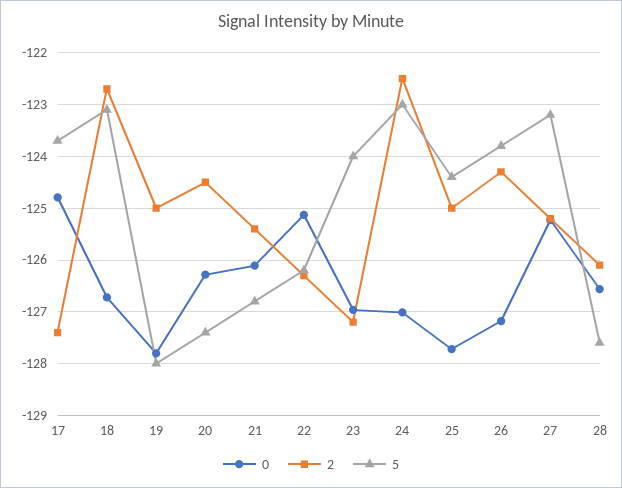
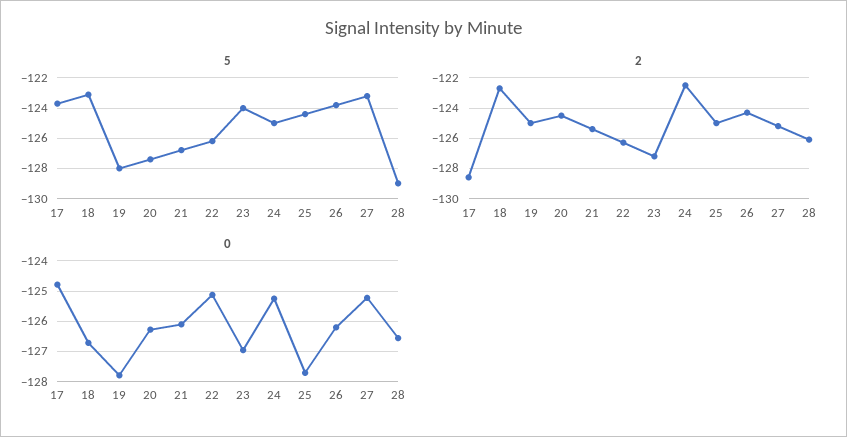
2, 17: -127.4 -> -128.5
0, 24: -127 -> -125.2
5, 24: -123 -> -125
0, 26: -127.2 -> -126.2
5, 28: -127.6 -> -129

